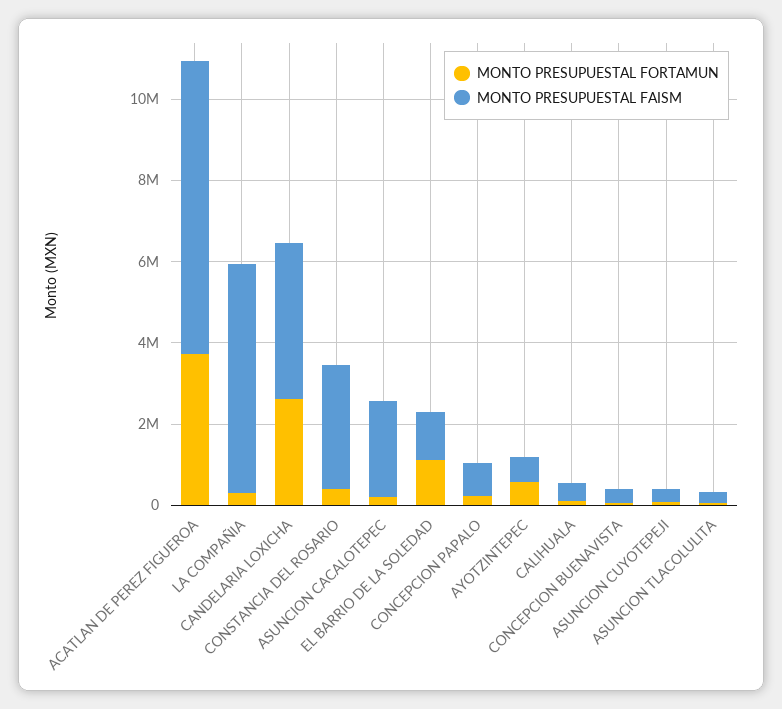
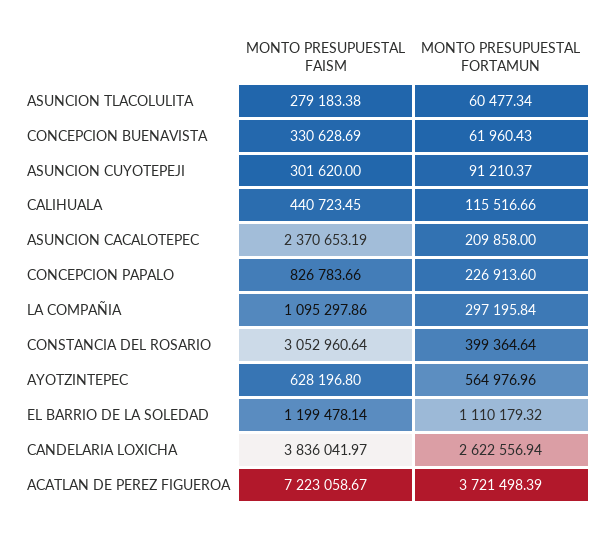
MONTO PRESUPUESTAL FAISM, LA COMPAÑIA: 5500000 -> 1095297.86

